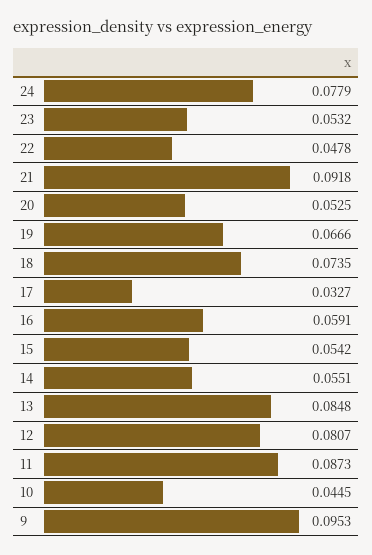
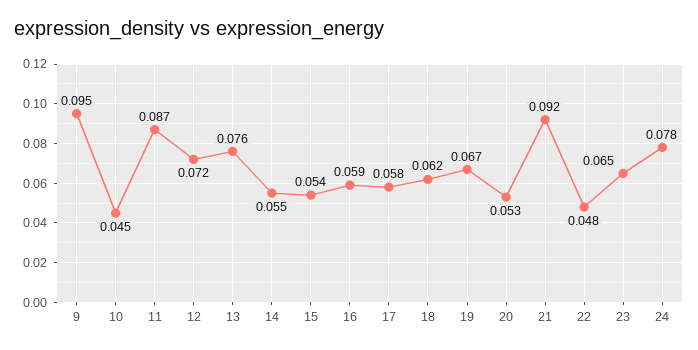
23: 0.0532 -> 0.065
18: 0.0735 -> 0.062
17: 0.0327 -> 0.058
13: 0.0848 -> 0.076
12: 0.0807 -> 0.072

